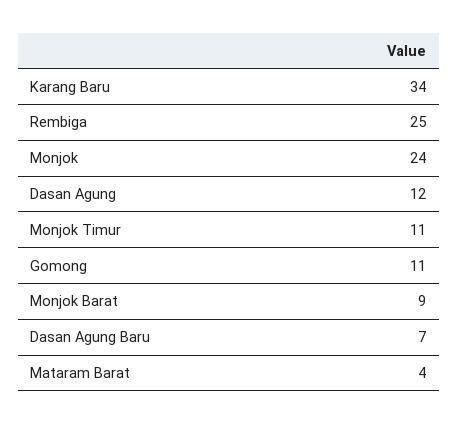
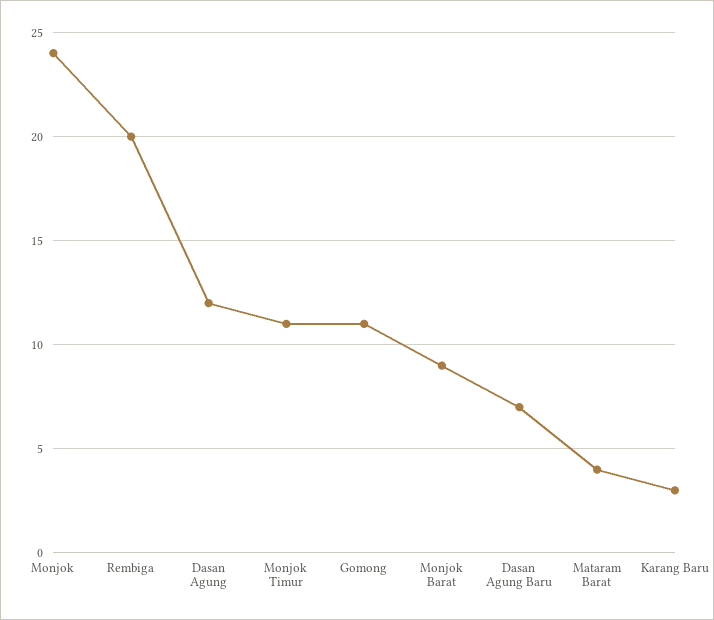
Karang Baru: 34 -> 3
Rembiga: 25 -> 20

